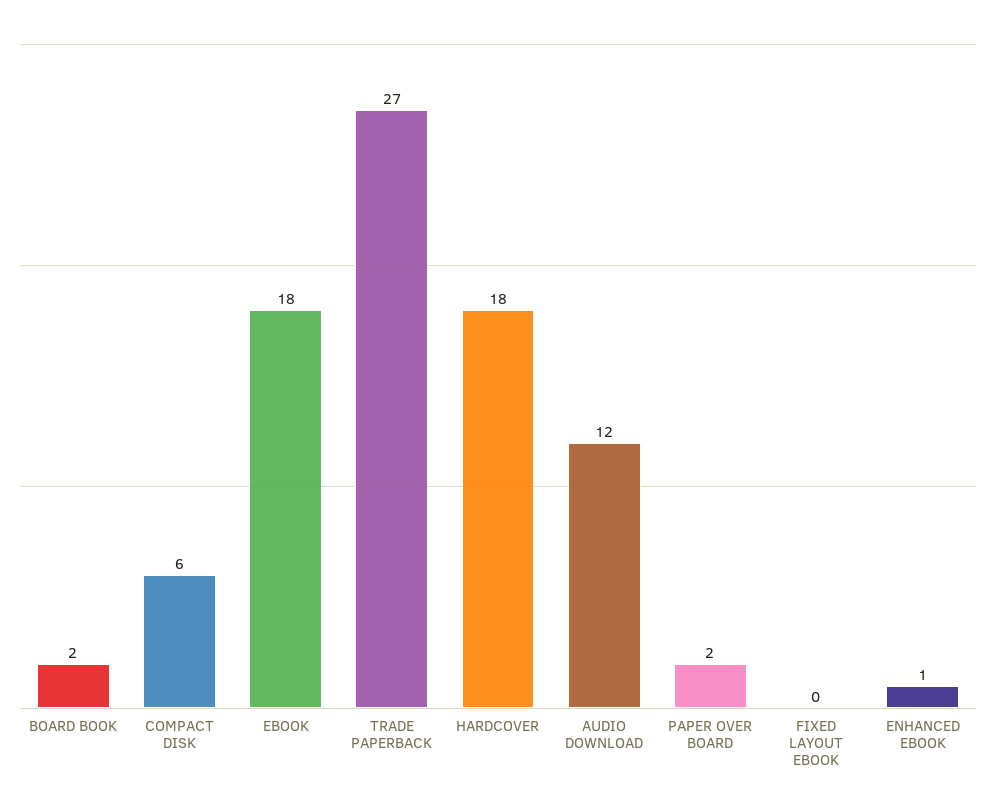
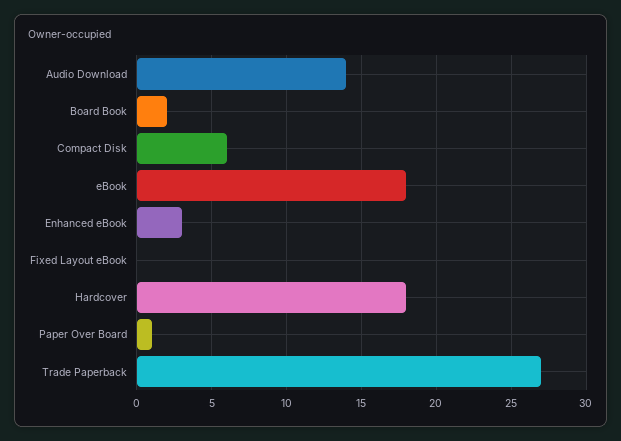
AUDIO DOWNLOAD: 12 -> 14
PAPER OVER BOARD: 2 -> 1
ENHANCED EBOOK: 1 -> 3

